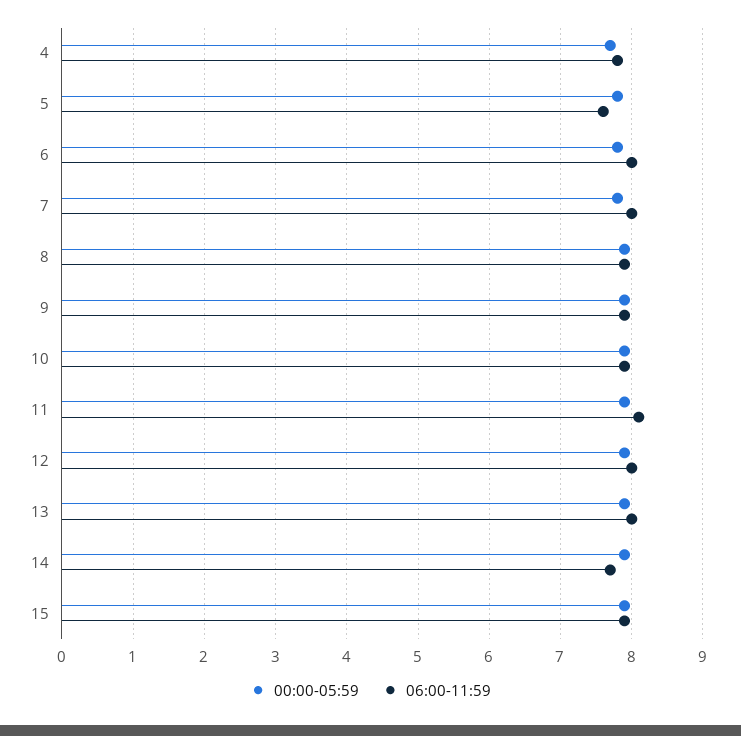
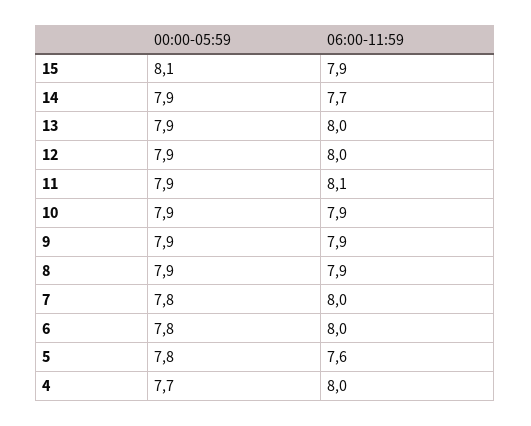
06:00-11:59, 4: 7.8 -> 8
00:00-05:59, 15: 7.9 -> 8.1

